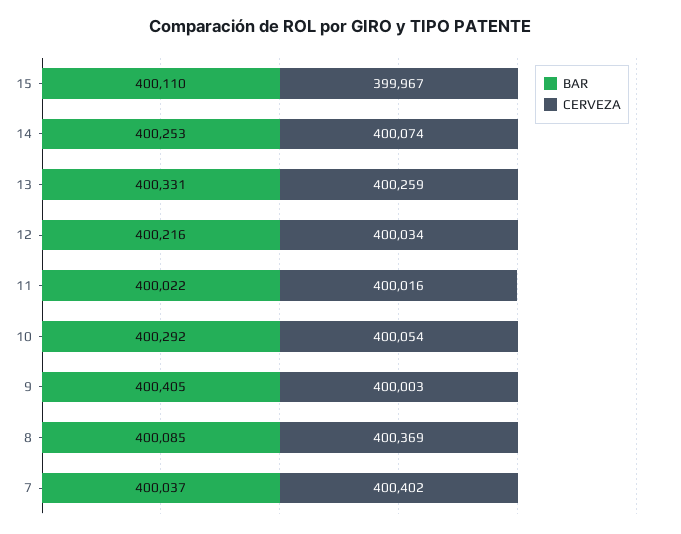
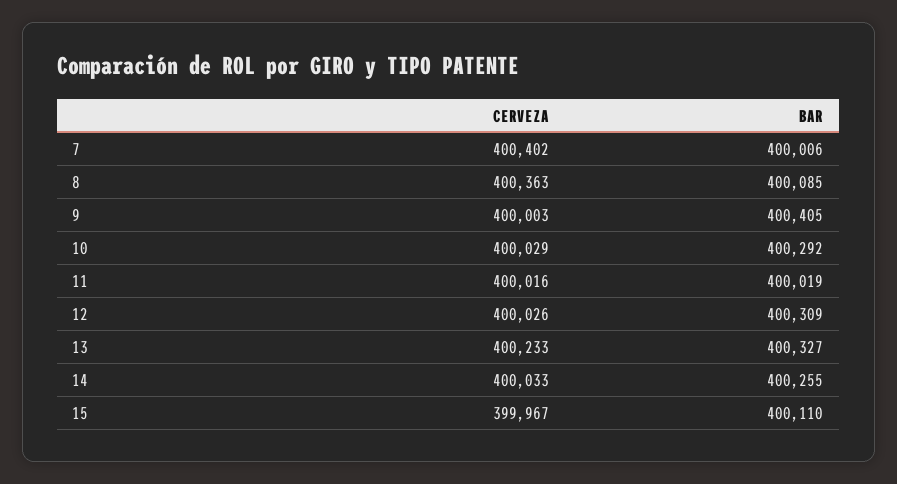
BAR, 14: 400253 -> 400255
CERVEZA, 14: 400074 -> 400033
BAR, 13: 400331 -> 400327
CERVEZA, 13: 400259 -> 400233
BAR, 12: 400216 -> 400309
CERVEZA, 12: 400034 -> 400026
BAR, 11: 400022 -> 400019
CERVEZA, 10: 400054 -> 400029
CERVEZA, 8: 400369 -> 400363
BAR, 7: 400037 -> 400006

